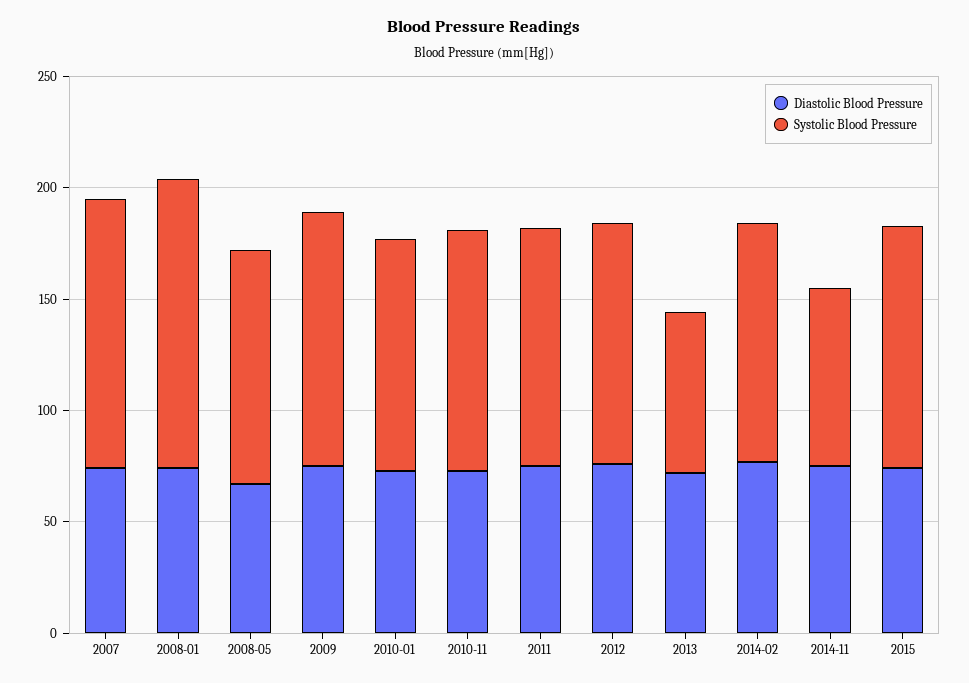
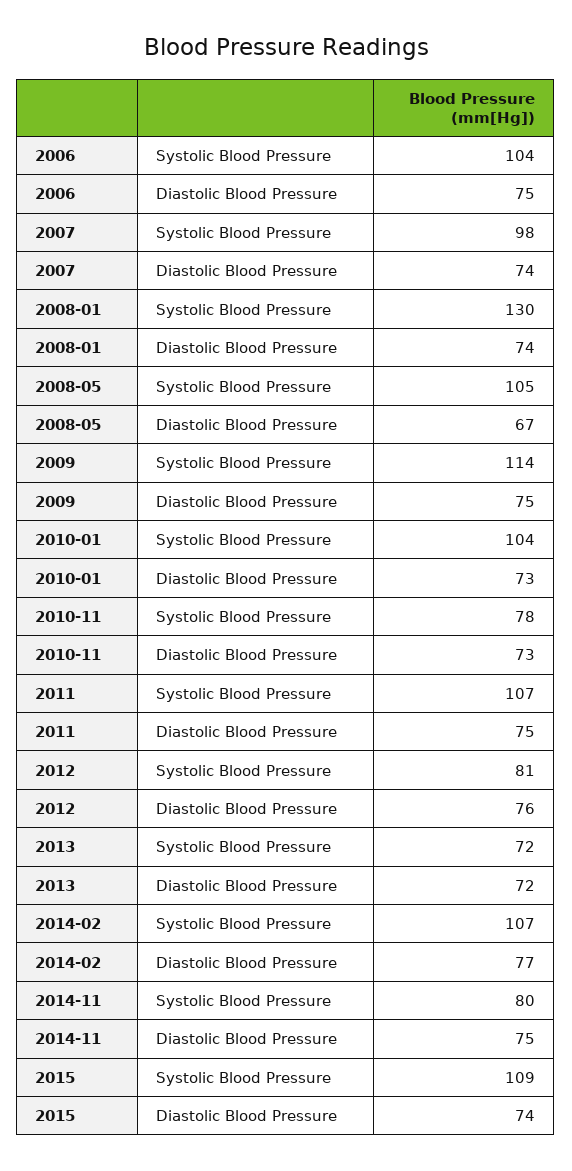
Systolic Blood Pressure, 2007: 120 -> 98
Systolic Blood Pressure, 2010-11: 110 -> 78
Systolic Blood Pressure, 2012: 110 -> 81
Systolic Blood Pressure, 2006: none -> 104
Diastolic Blood Pressure, 2006: none -> 75

